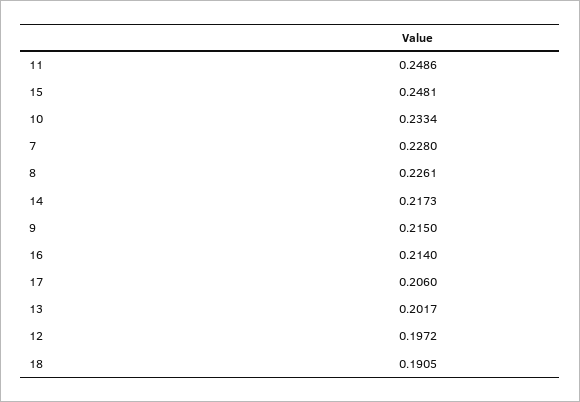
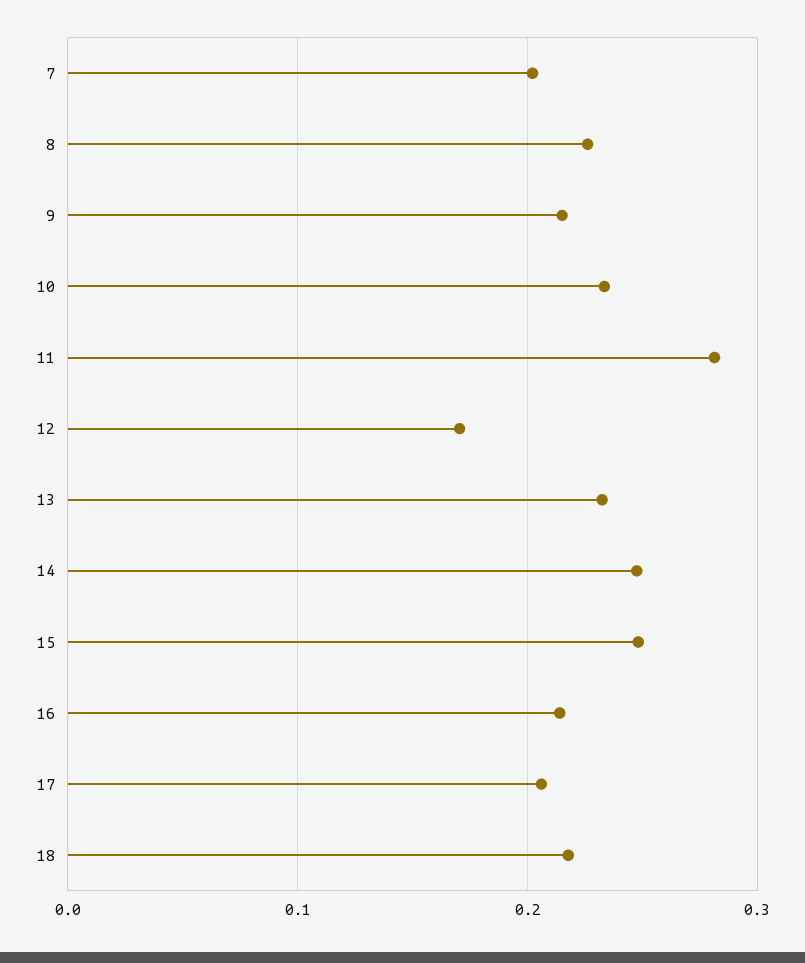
11: 0.2486 -> 0.28
7: 0.228 -> 0.2
14: 0.2173 -> 0.25
13: 0.2017 -> 0.23
12: 0.1972 -> 0.17
18: 0.1905 -> 0.22

